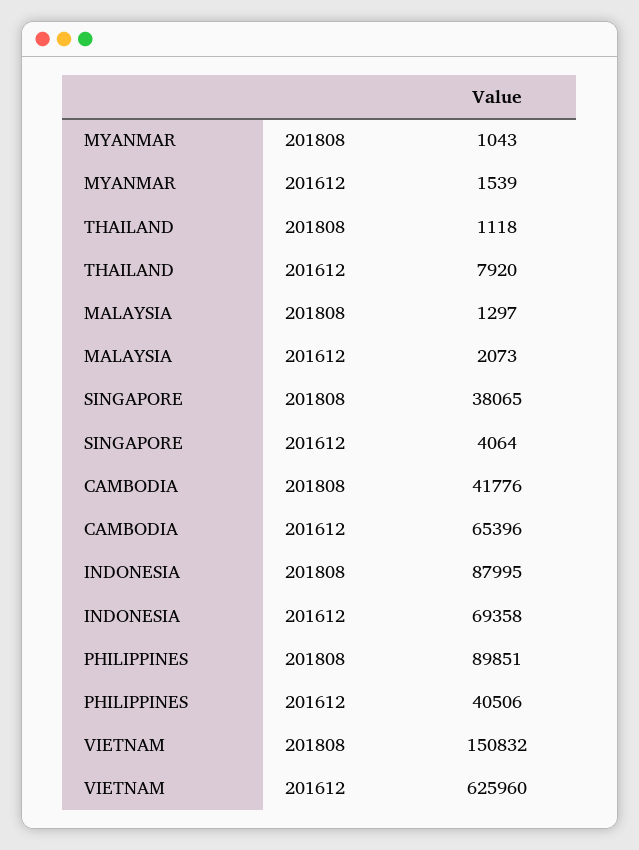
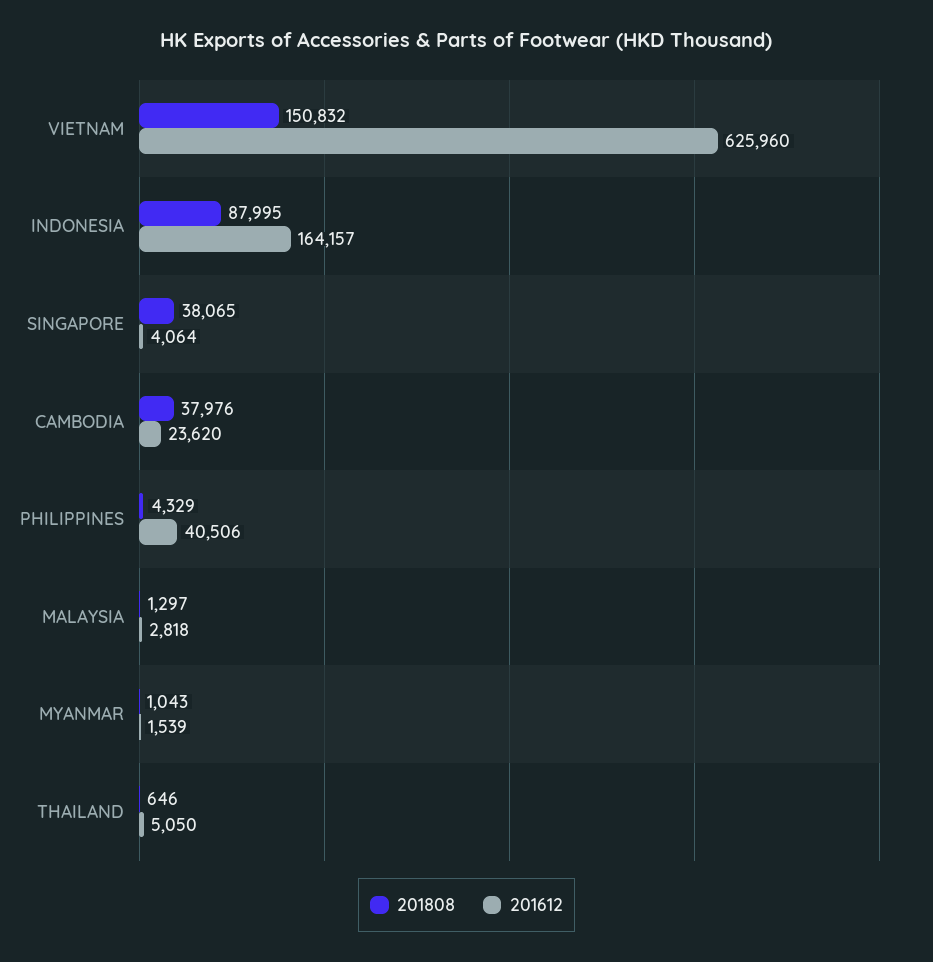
201808, THAILAND: 1118 -> 646
201612, THAILAND: 7920 -> 5050
201612, MALAYSIA: 2073 -> 2818
201808, CAMBODIA: 41776 -> 37976
201612, CAMBODIA: 65396 -> 23620
201612, INDONESIA: 69358 -> 164157
201808, PHILIPPINES: 89851 -> 4329

